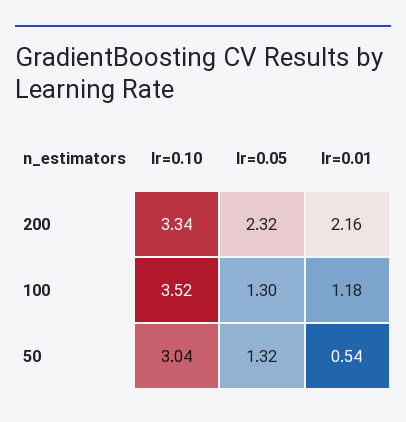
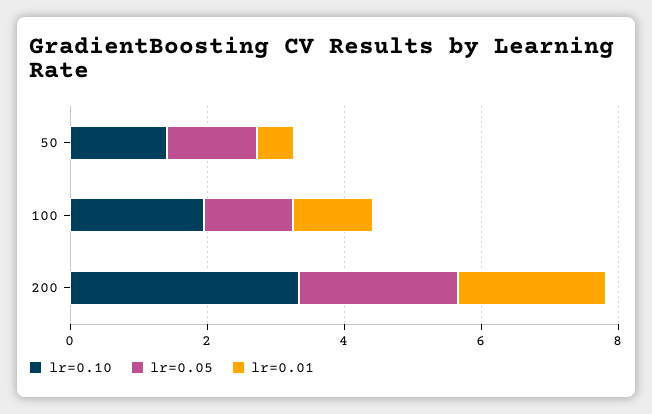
lr=0.10, 100: 3.52 -> 2
lr=0.10, 50: 3.04 -> 1.5

